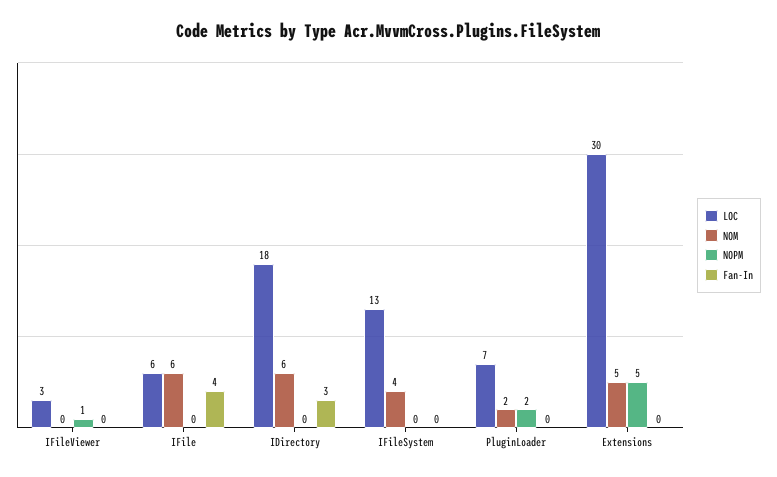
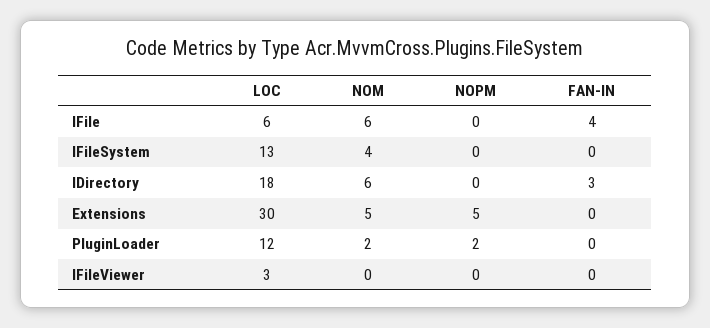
NOPM, IFileViewer: 1 -> 0
LOC, PluginLoader: 7 -> 12

